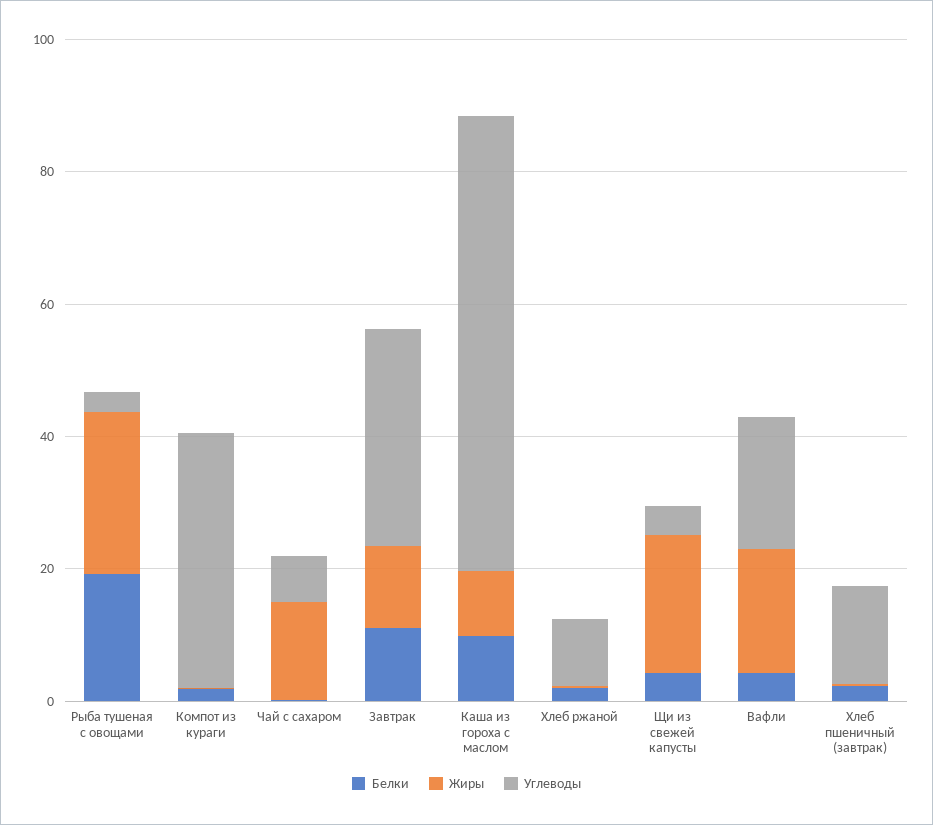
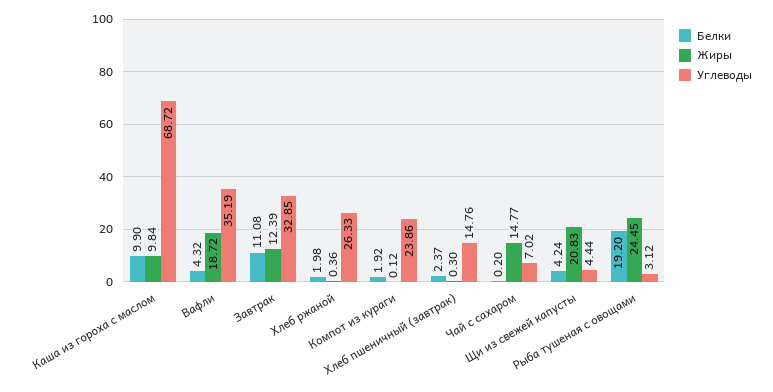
Углеводы, Компот из кураги: 40 -> 23.86
Углеводы, Хлеб ржаной: 10 -> 26.33
Углеводы, Вафли: 20 -> 35.19

